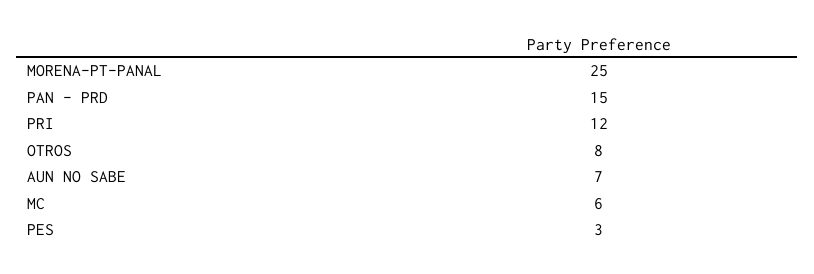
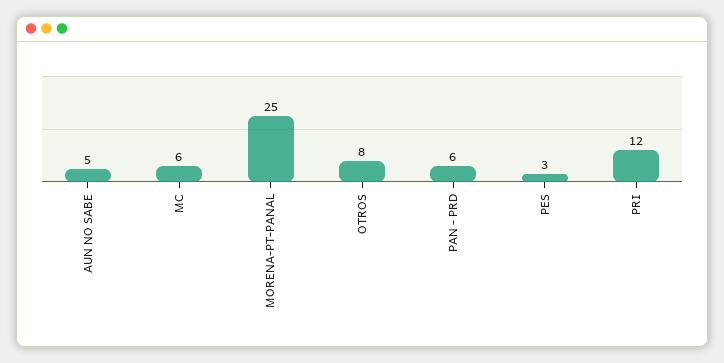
PAN - PRD: 15 -> 6
AUN NO SABE: 7 -> 5

